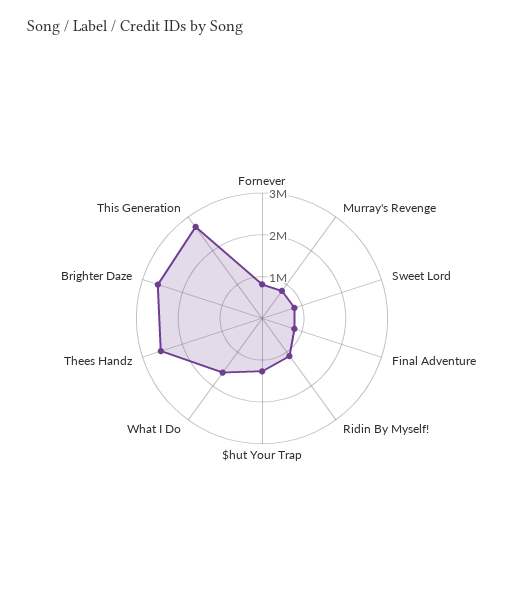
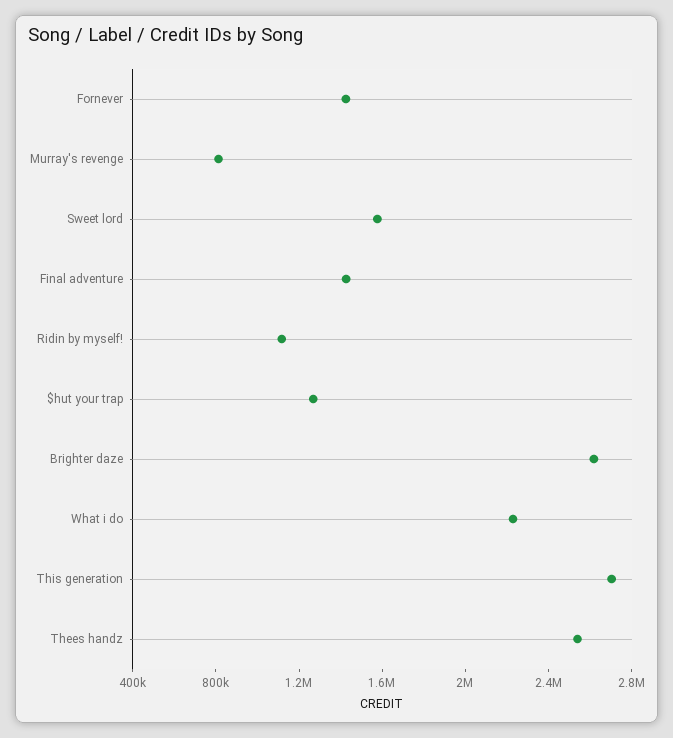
Fornever: 800000 -> 1400000
Sweet Lord: 800000 -> 1600000
Final Adventure: 800000 -> 1400000
What I Do: 1600000 -> 2200000

